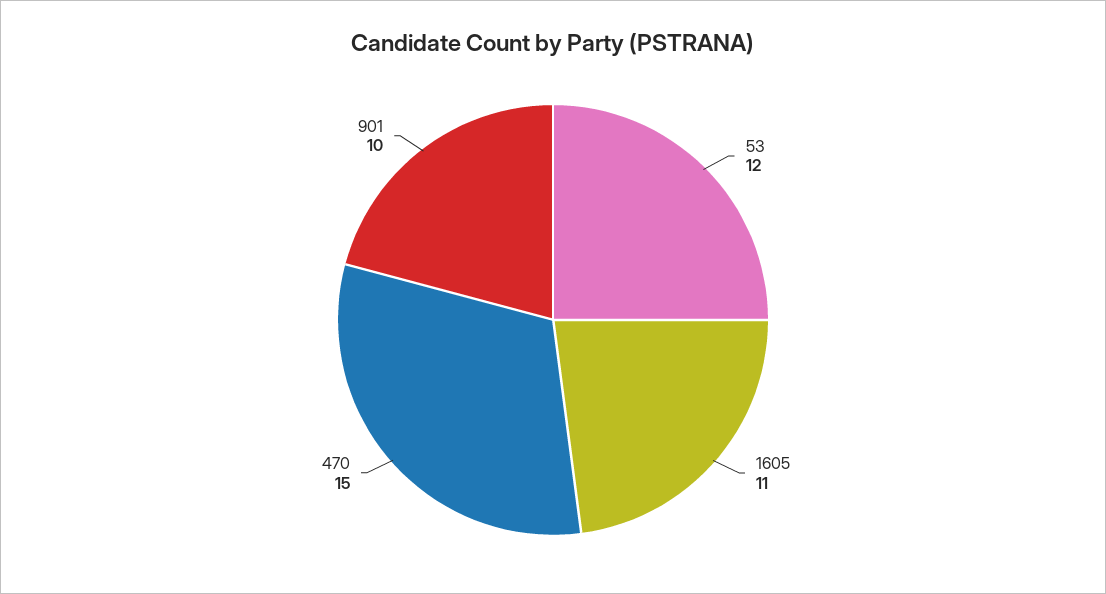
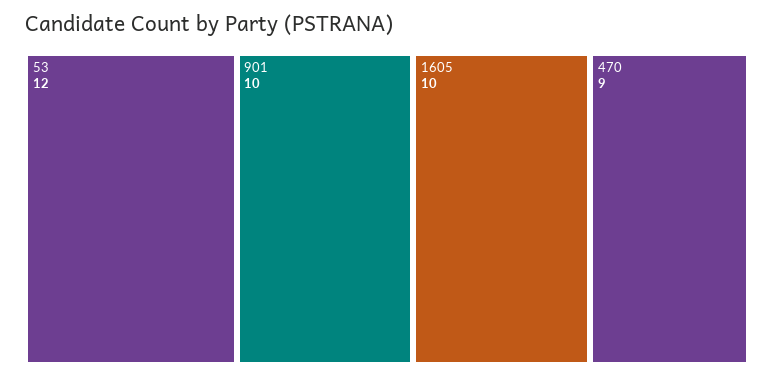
1605: 11 -> 10
470: 15 -> 9

